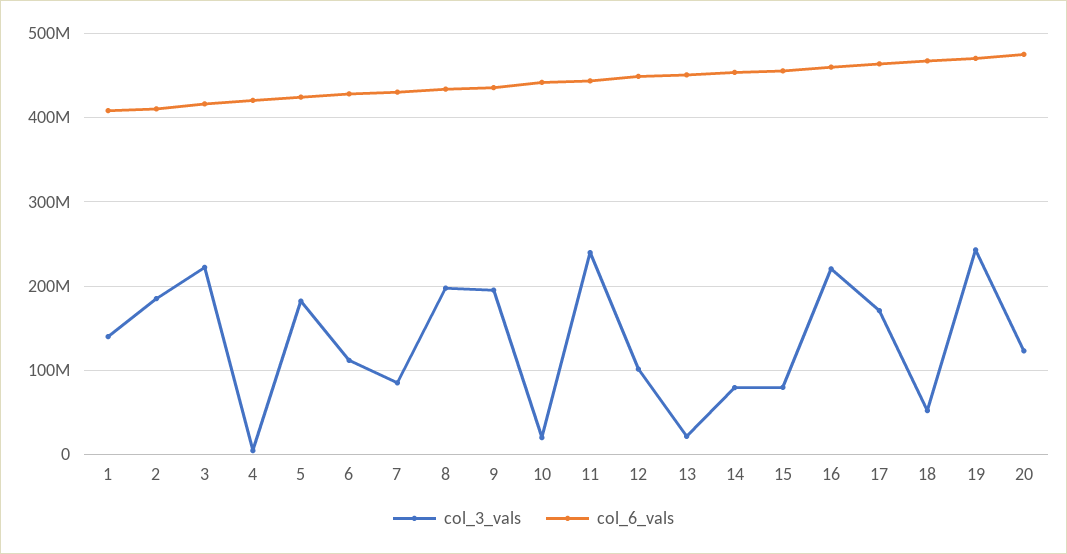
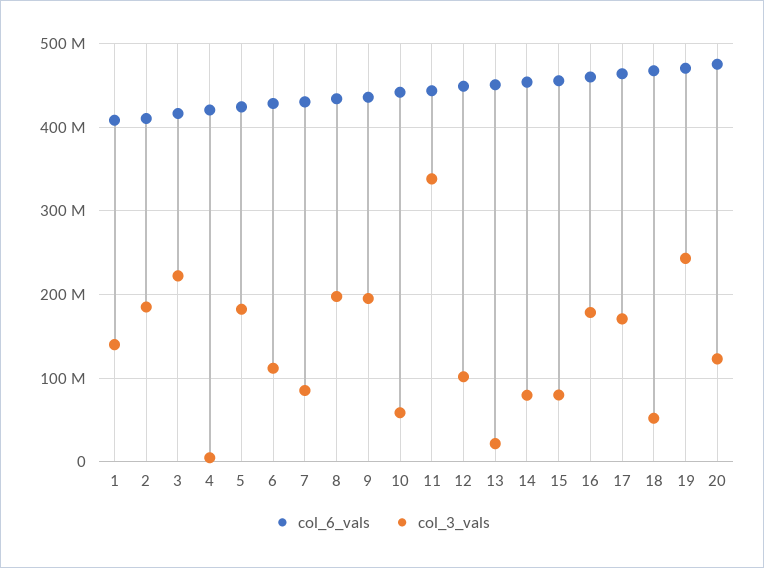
col_3_vals, 10: 20000000 -> 60000000
col_3_vals, 11: 240000000 -> 340000000
col_3_vals, 16: 220000000 -> 180000000

